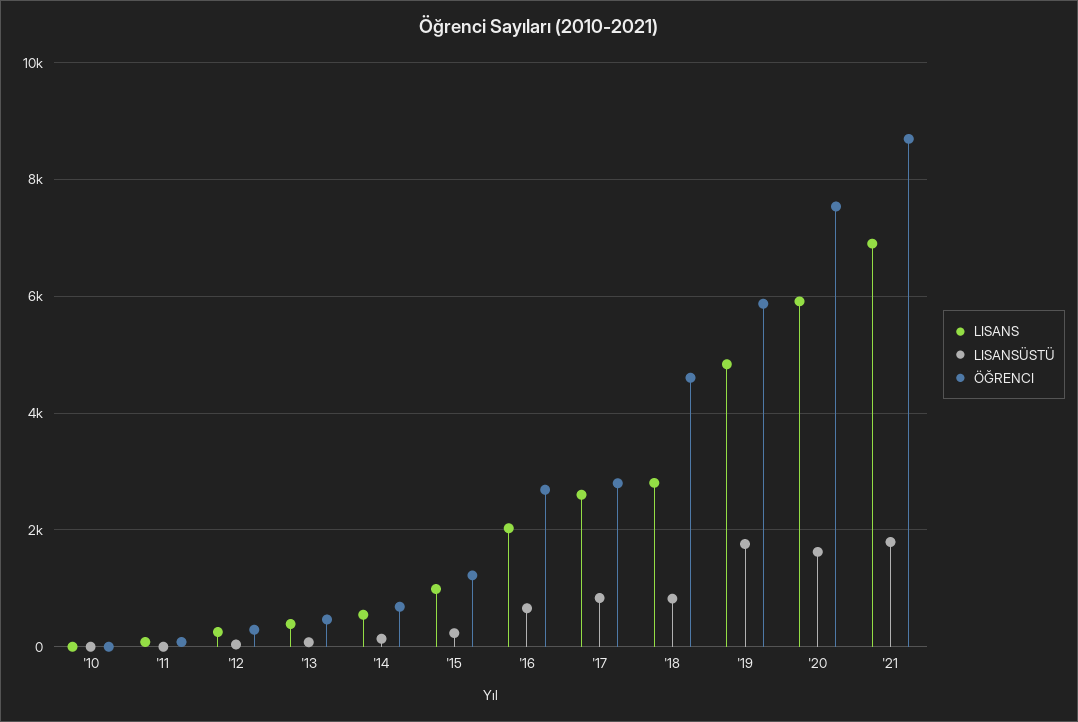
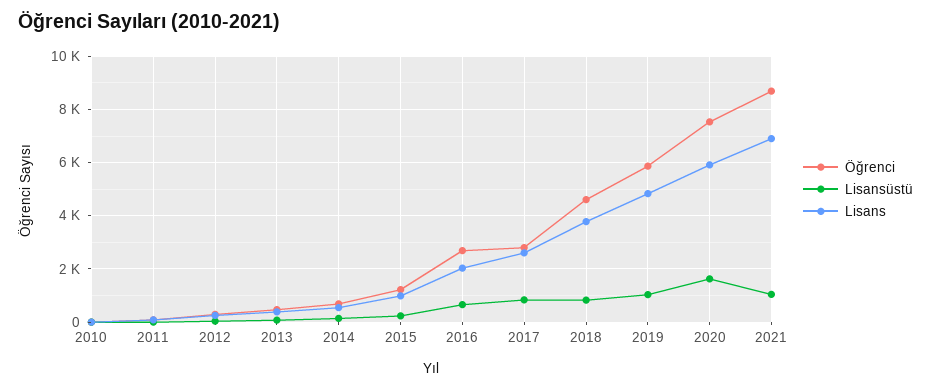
LISANS, '18: 2800 -> 3750
LISANSÜSTÜ, '19: 1800 -> 1000
LISANSÜSTÜ, '21: 1800 -> 1000

